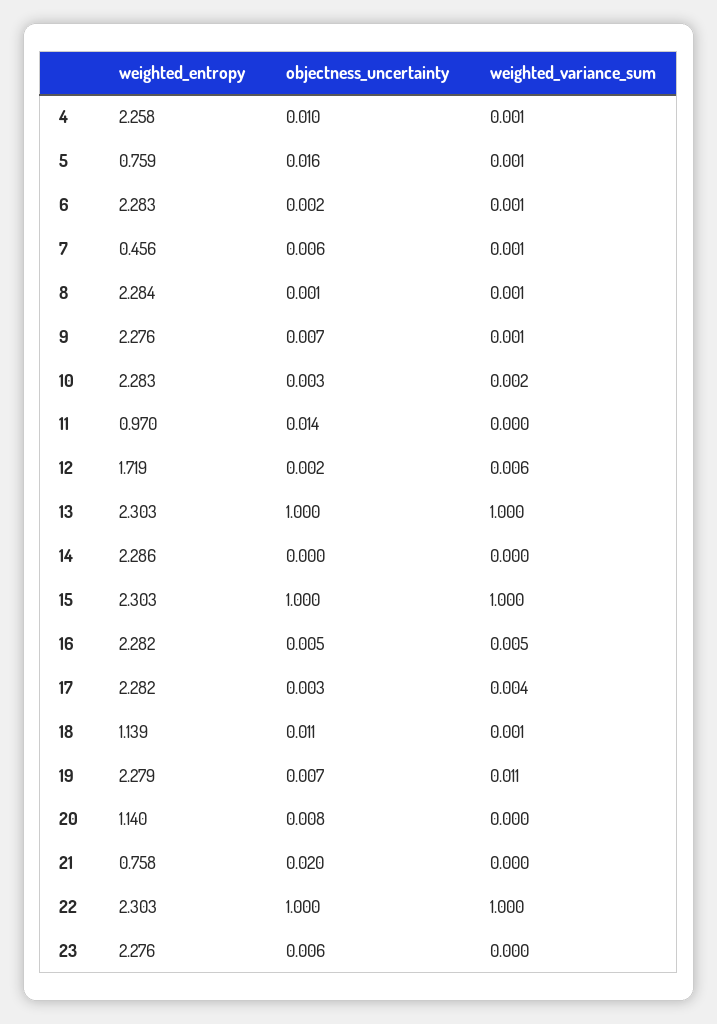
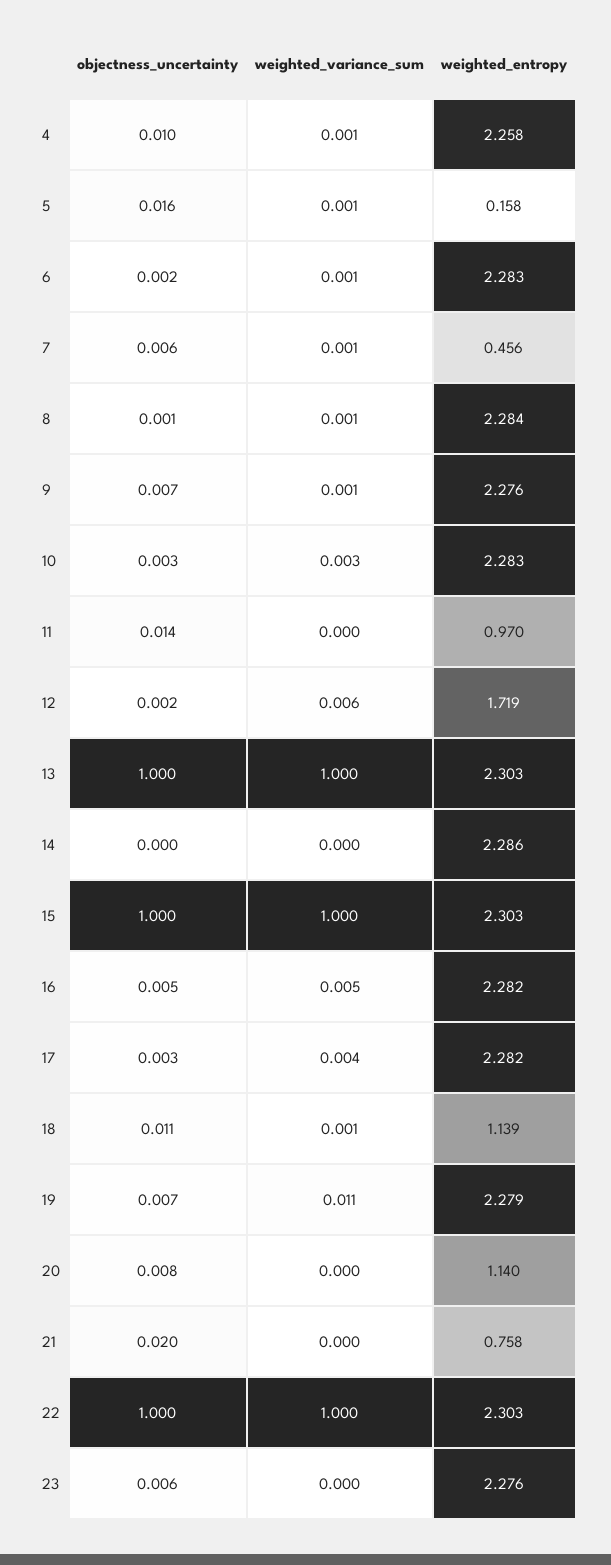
weighted_entropy, 5: 0.759 -> 0.158
weighted_variance_sum, 10: 0.002 -> 0.003

